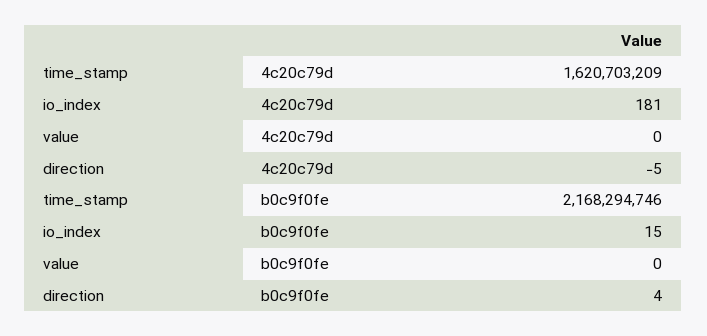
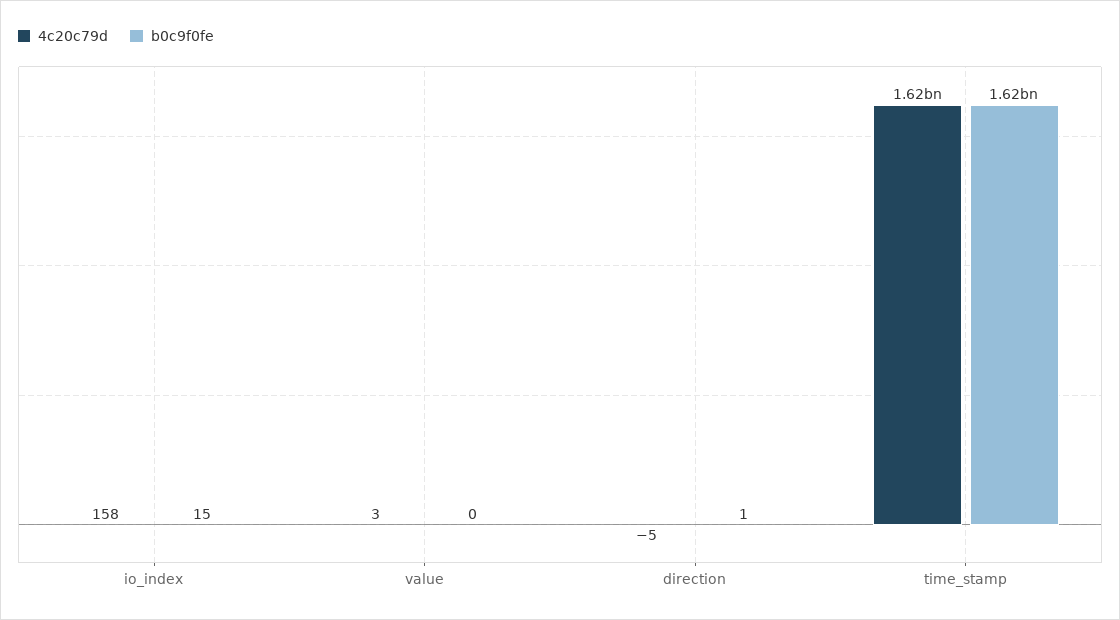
4c20c79d, io_index: 181 -> 158
4c20c79d, value: 0 -> 3
b0c9f0fe, time_stamp: 2168294746 -> 1620000000
b0c9f0fe, direction: 4 -> 1

